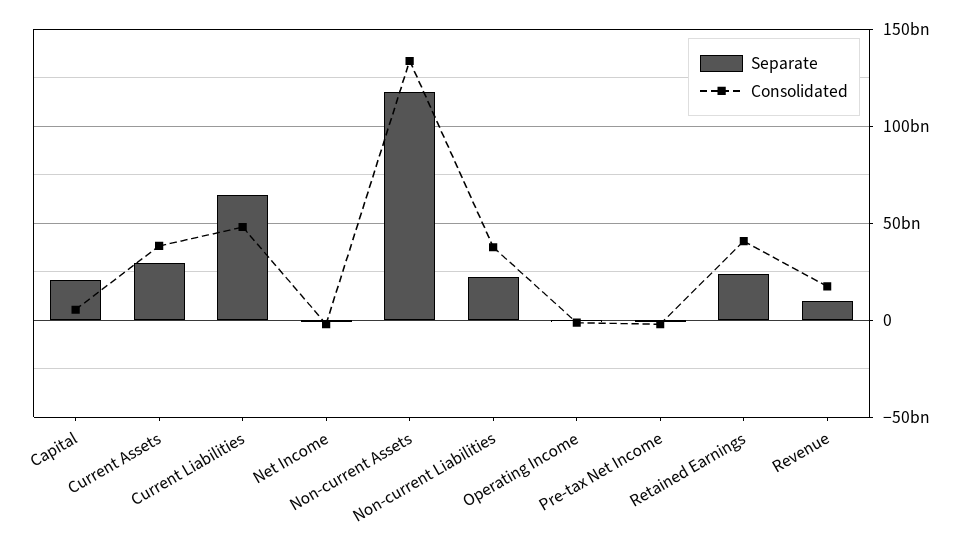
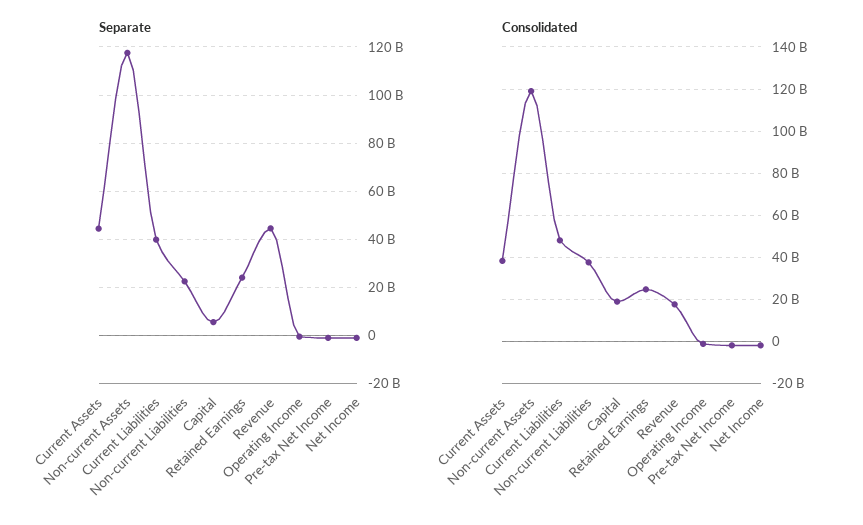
Separate, Capital: 20000000000 -> 5000000000
Consolidated, Capital: 5000000000 -> 20000000000
Separate, Current Assets: 30000000000 -> 45000000000
Separate, Current Liabilities: 65000000000 -> 40000000000
Consolidated, Non-current Assets: 135000000000 -> 120000000000
Consolidated, Retained Earnings: 40000000000 -> 25000000000
Separate, Revenue: 10000000000 -> 45000000000

